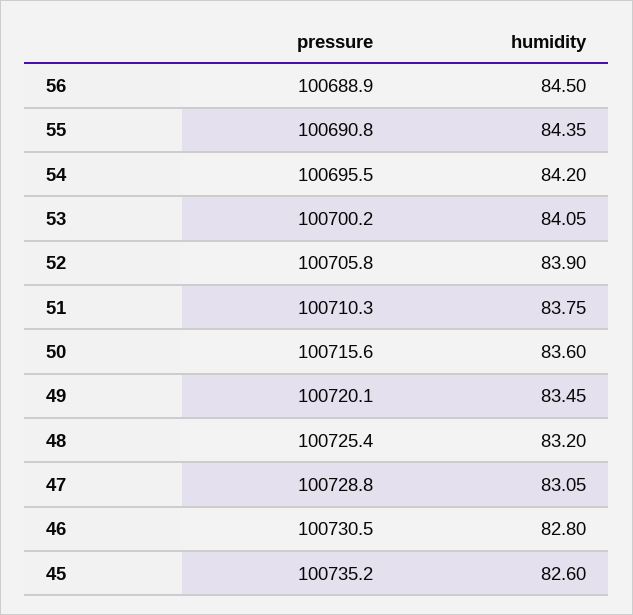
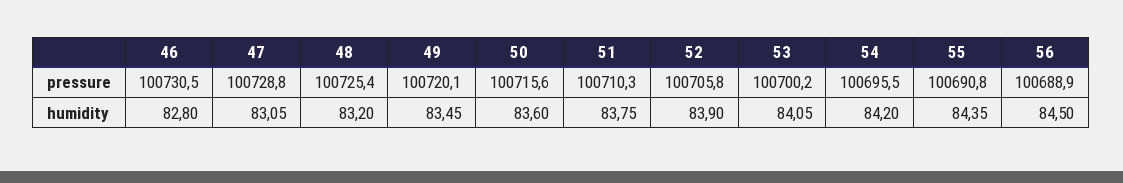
pressure, 45: 100735.2 -> none
humidity, 45: 82.6 -> none

